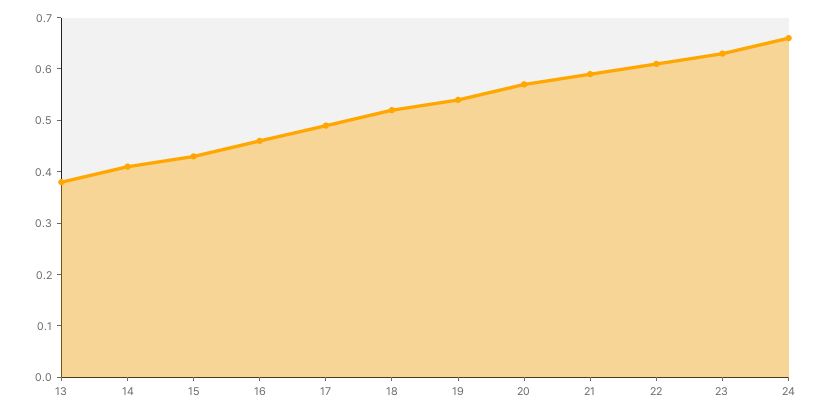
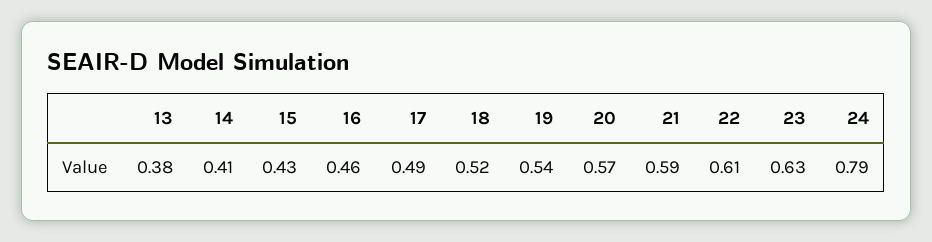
24: 0.65 -> 0.79

